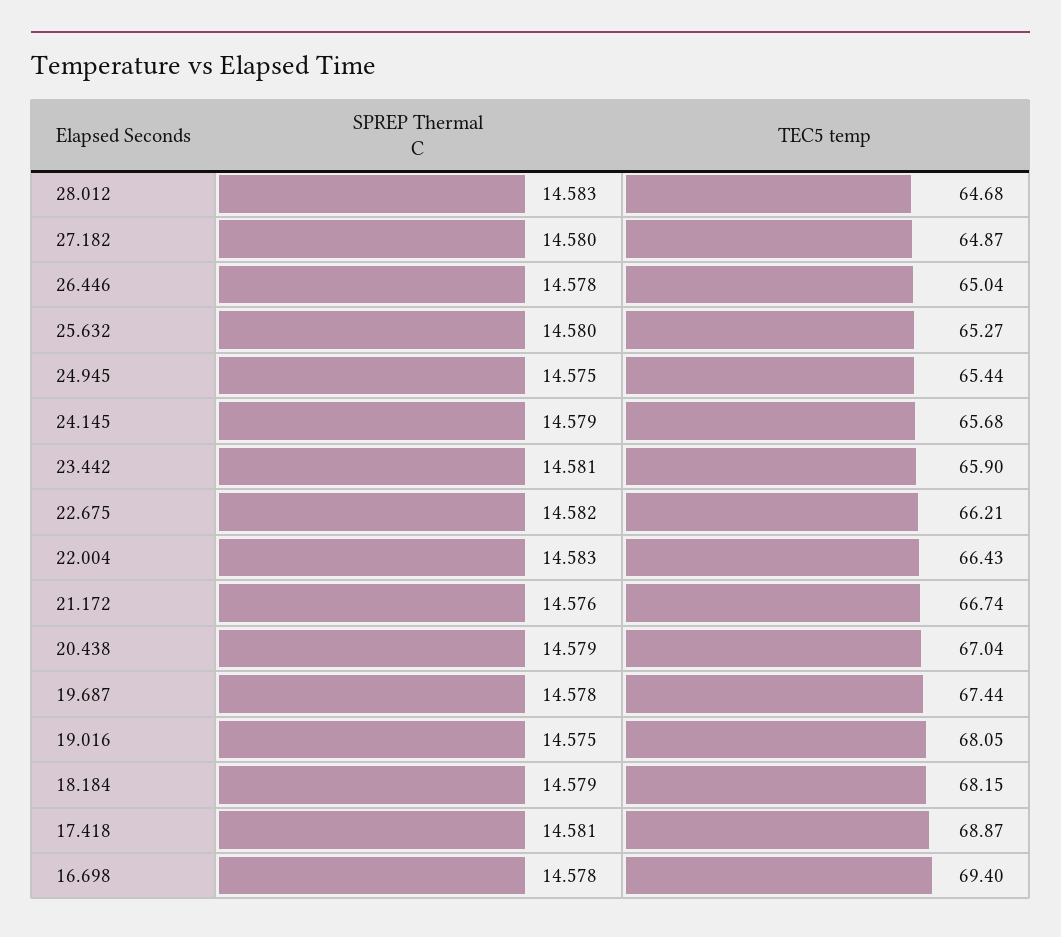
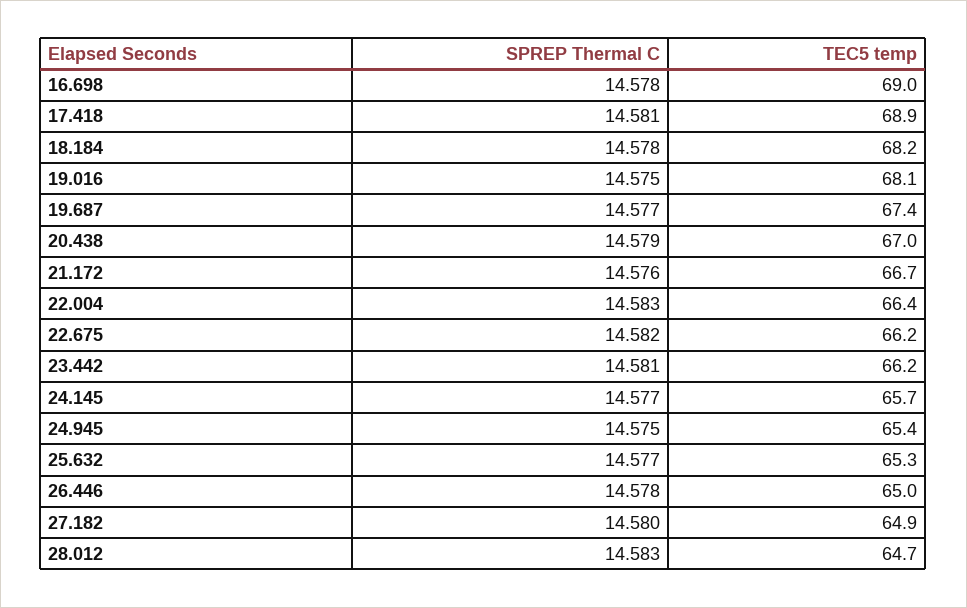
SPREP Thermal C, 25.632: 14.58 -> 14.577
SPREP Thermal C, 24.145: 14.579 -> 14.577
TEC5 temp, 23.442: 65.9 -> 66.2
SPREP Thermal C, 19.687: 14.578 -> 14.577
SPREP Thermal C, 18.184: 14.579 -> 14.578
TEC5 temp, 16.698: 69.4 -> 69

